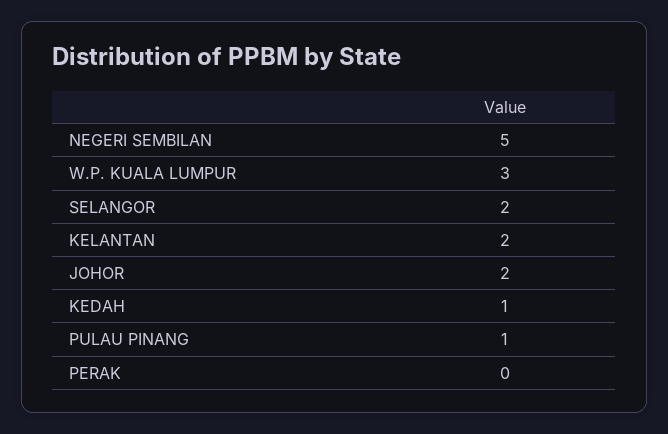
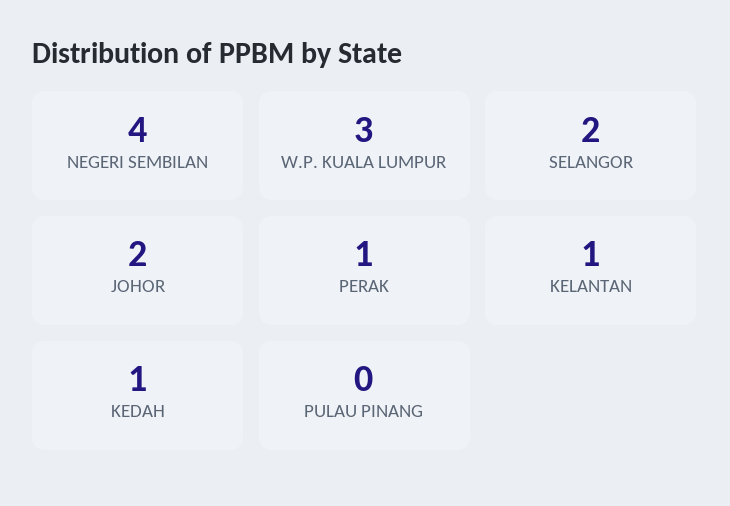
NEGERI SEMBILAN: 5 -> 4
KELANTAN: 2 -> 1
PULAU PINANG: 1 -> 0
PERAK: 0 -> 1

